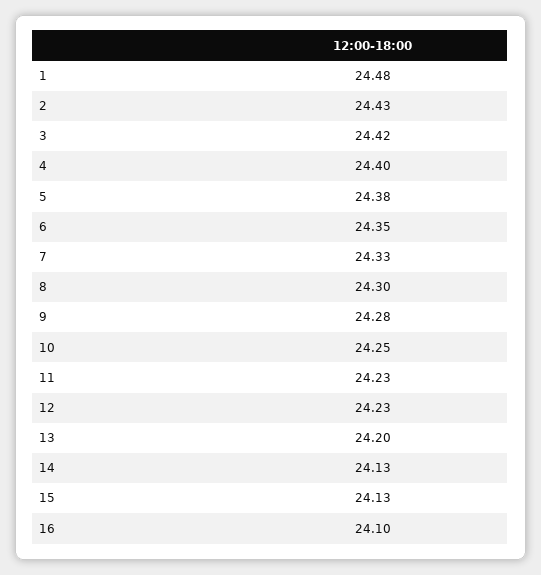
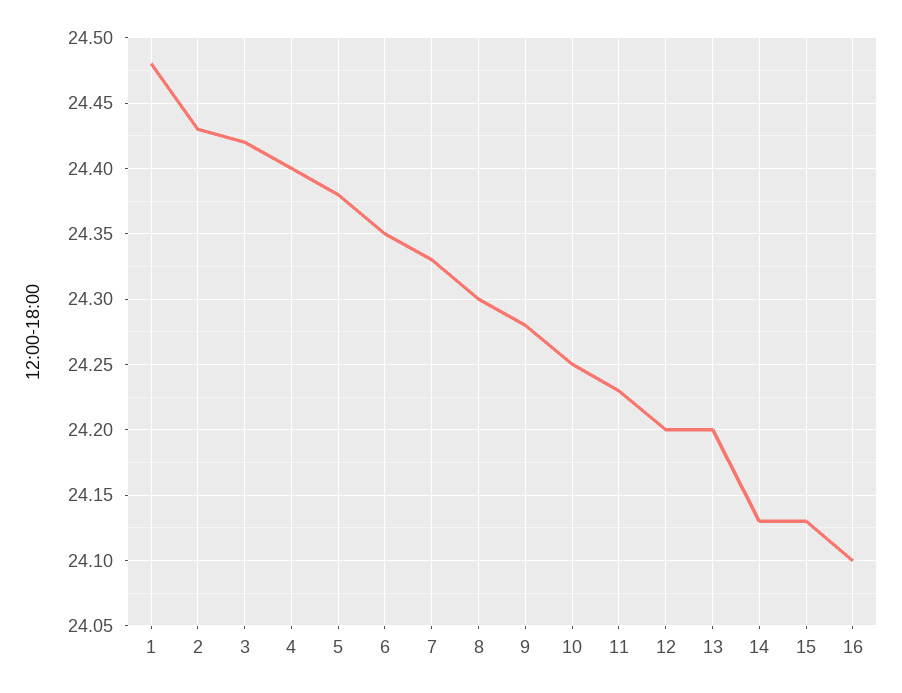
12: 24.23 -> 24.2

